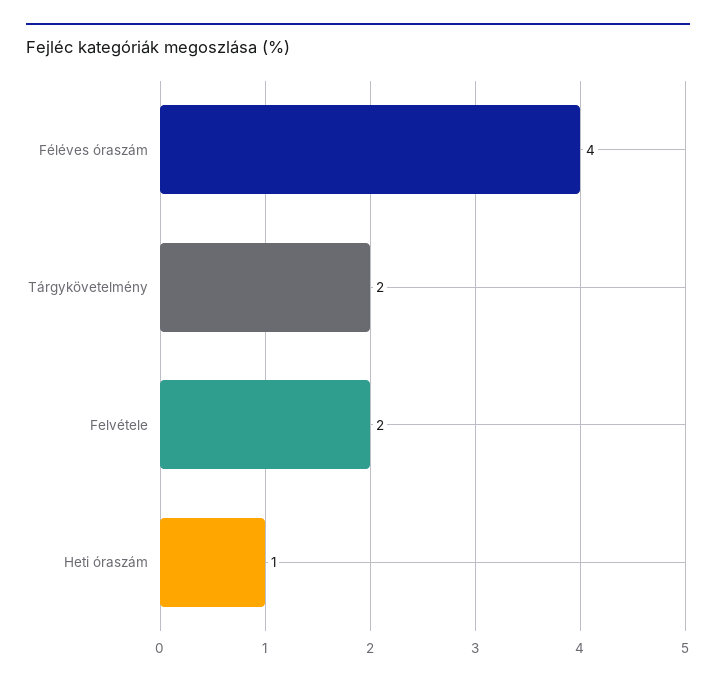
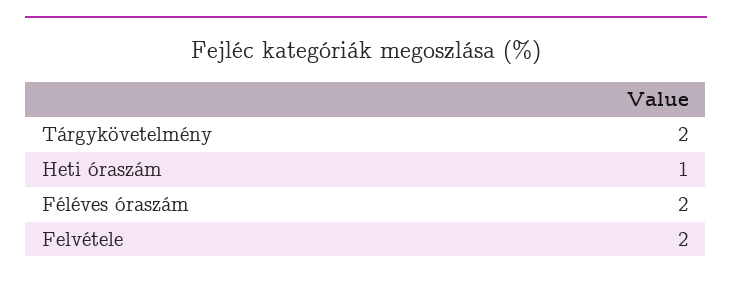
Féléves óraszám: 4 -> 2

